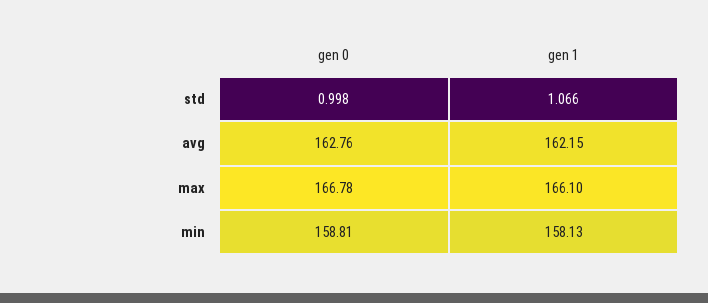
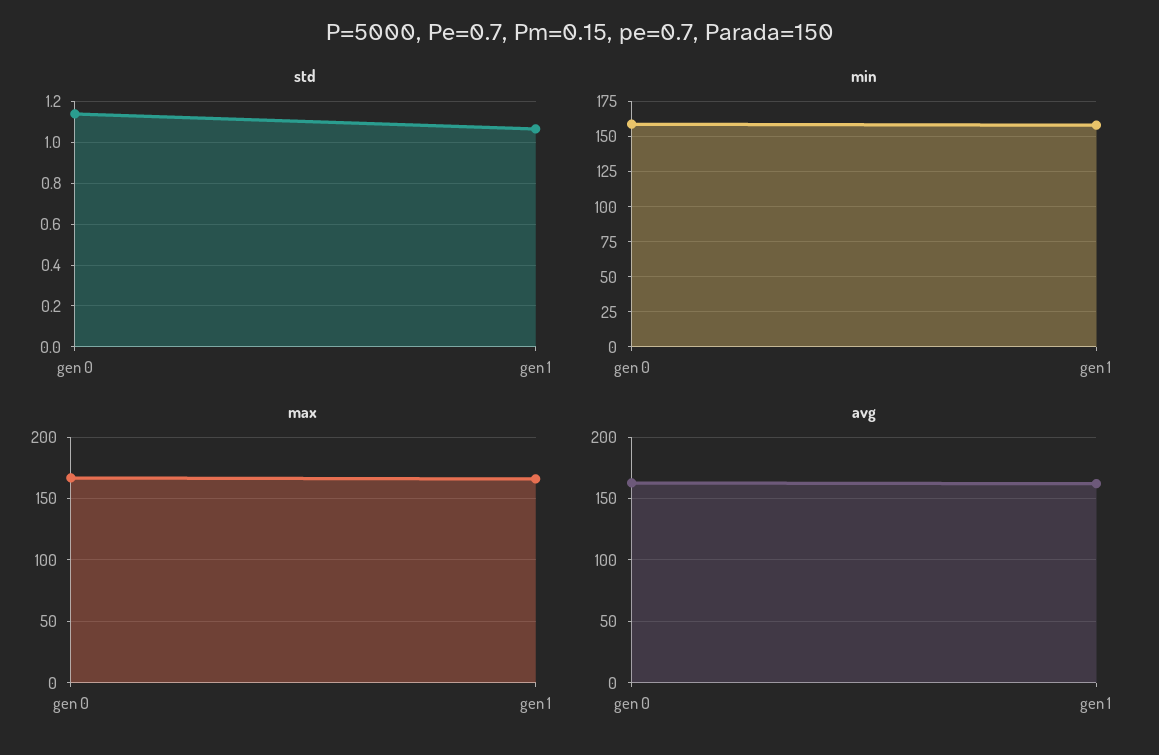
std, gen 0: 0.998 -> 1.15

